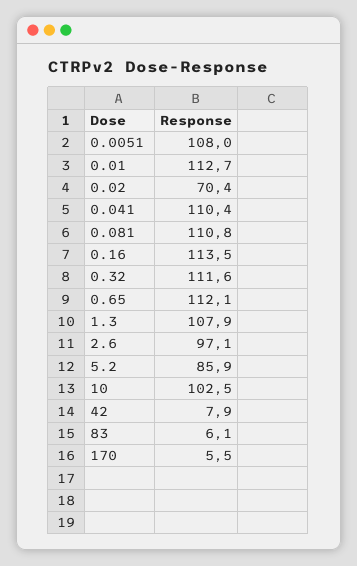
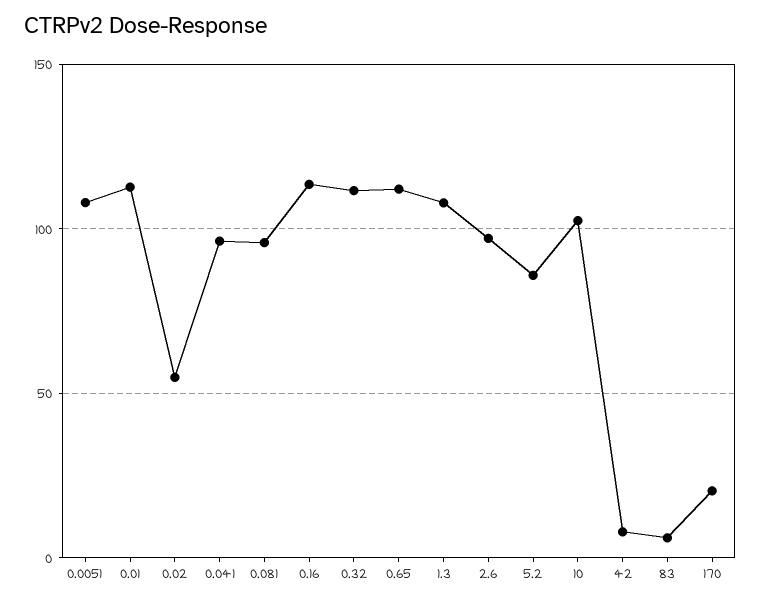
0.02: 70.4 -> 55
0.041: 110.4 -> 95
0.081: 110.8 -> 95
170: 5.5 -> 20

